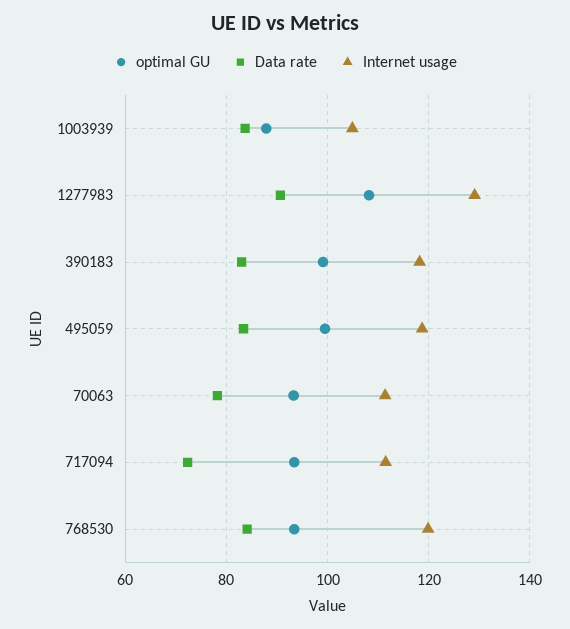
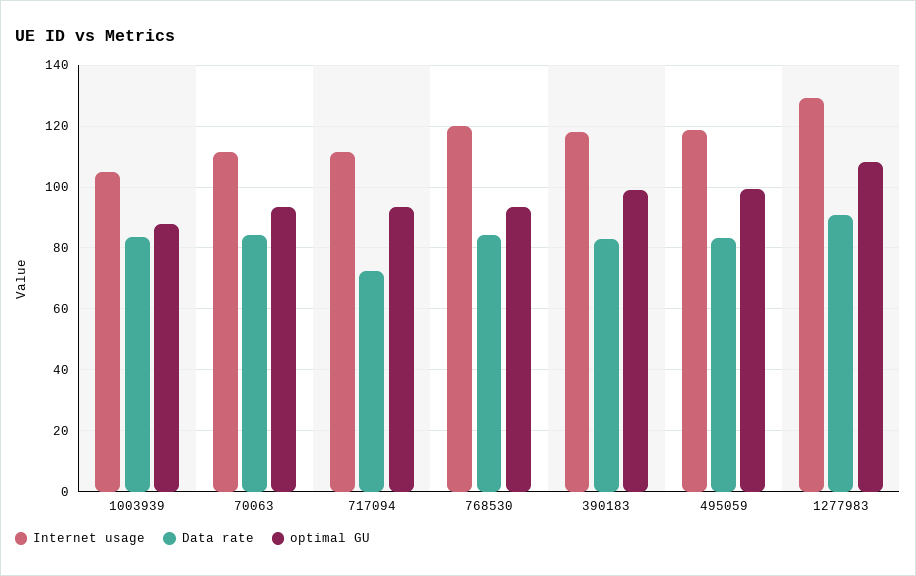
Data rate, 70063: 78 -> 84

